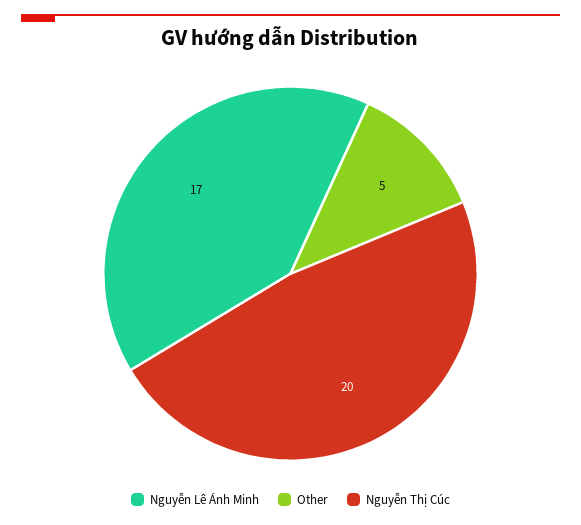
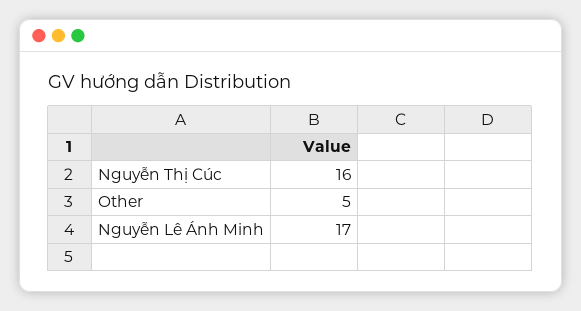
Nguyễn Thị Cúc: 20 -> 16

